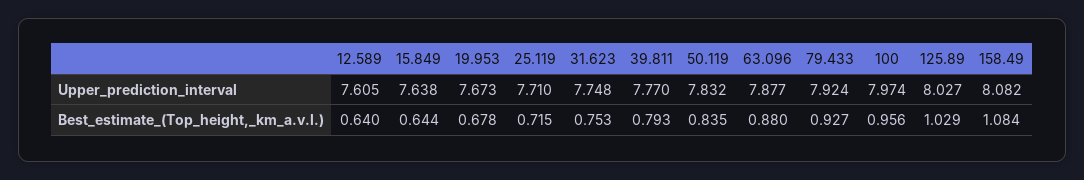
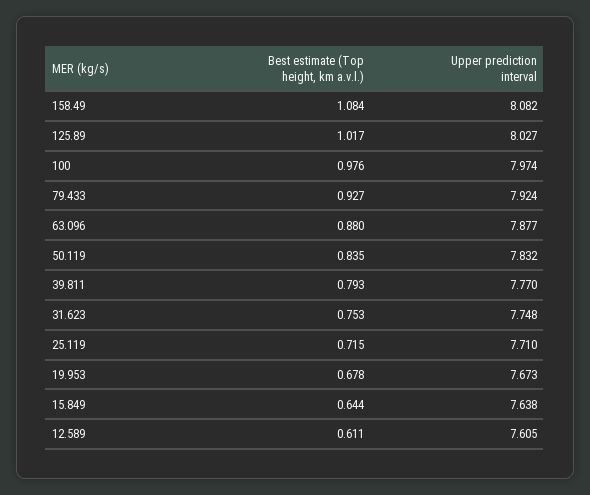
12.589, Best_estimate_(Top_height,_km_a.v.l.): 0.64 -> 0.611
100, Best_estimate_(Top_height,_km_a.v.l.): 0.956 -> 0.976
125.89, Best_estimate_(Top_height,_km_a.v.l.): 1.029 -> 1.017

